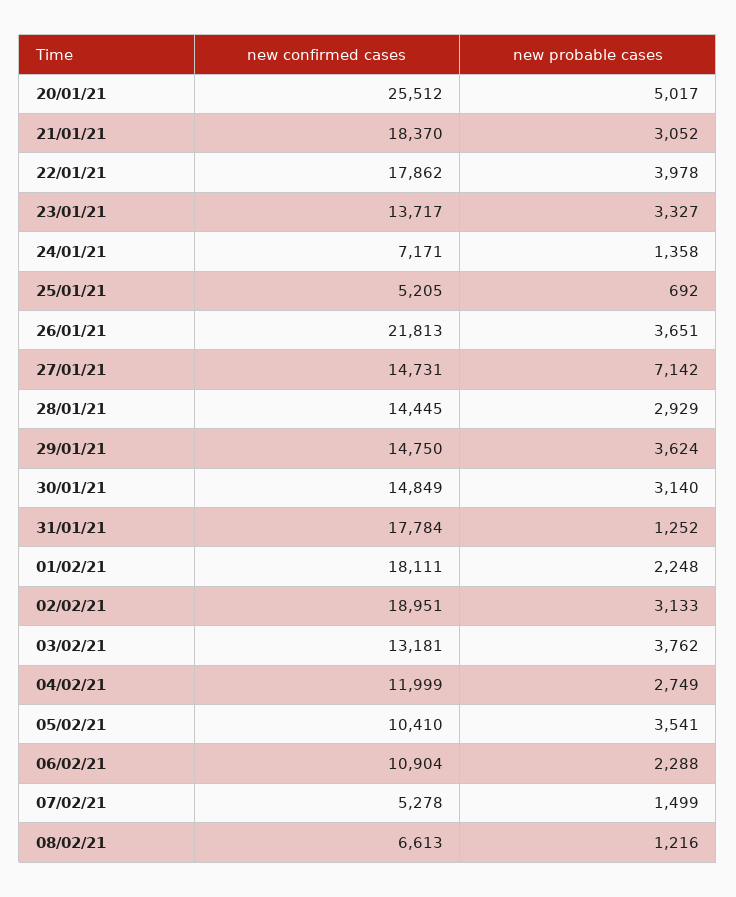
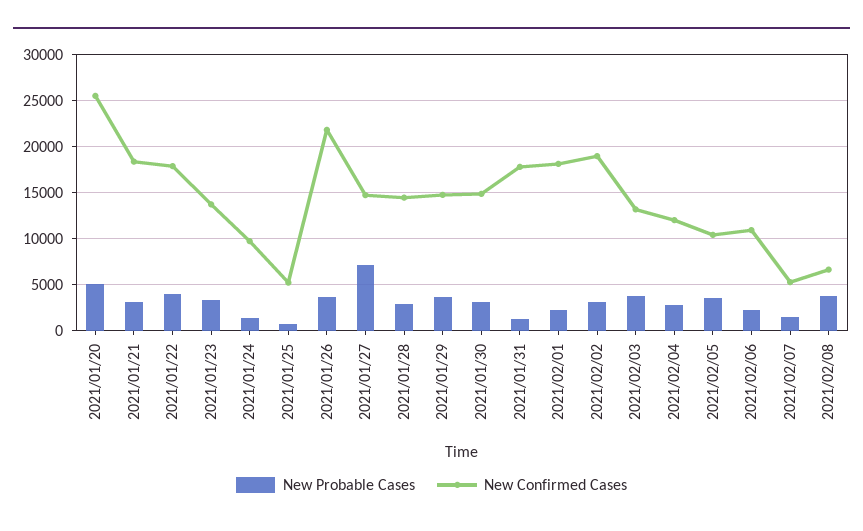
new confirmed cases, 24/01/21: 7171 -> 10000
new probable cases, 08/02/21: 1216 -> 4000

